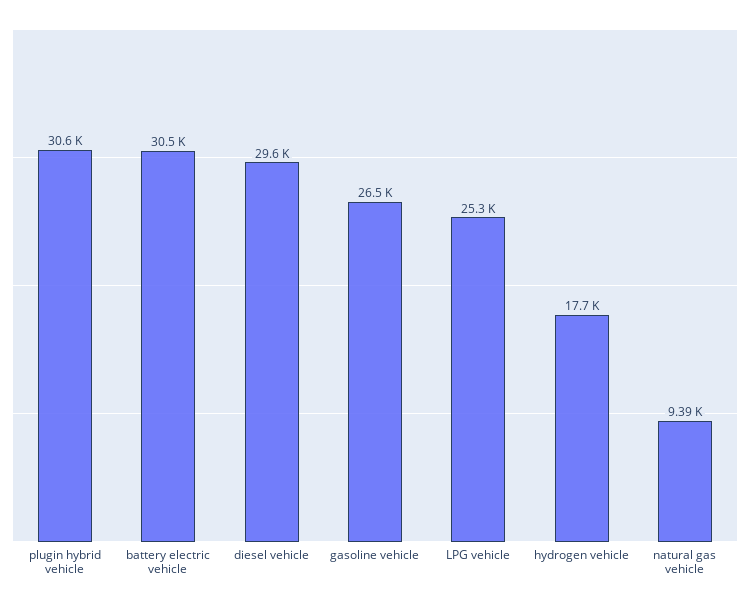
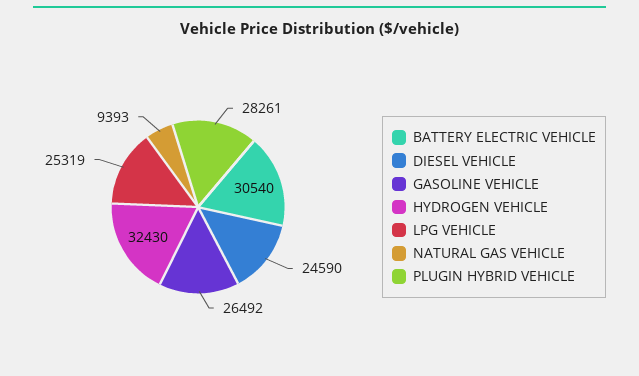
plugin hybrid vehicle: 30600 -> 28261
diesel vehicle: 29600 -> 24590
hydrogen vehicle: 17700 -> 32430

